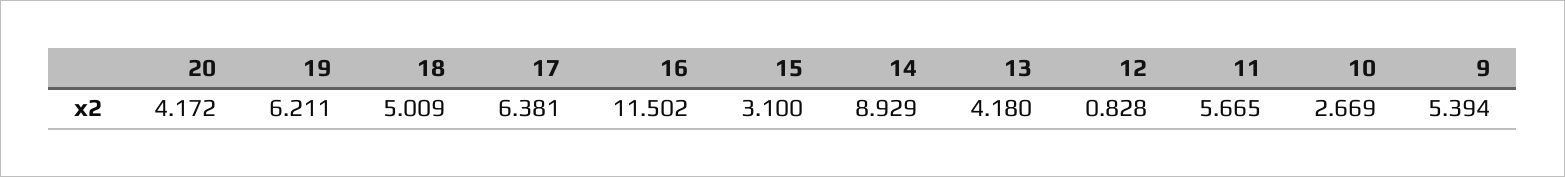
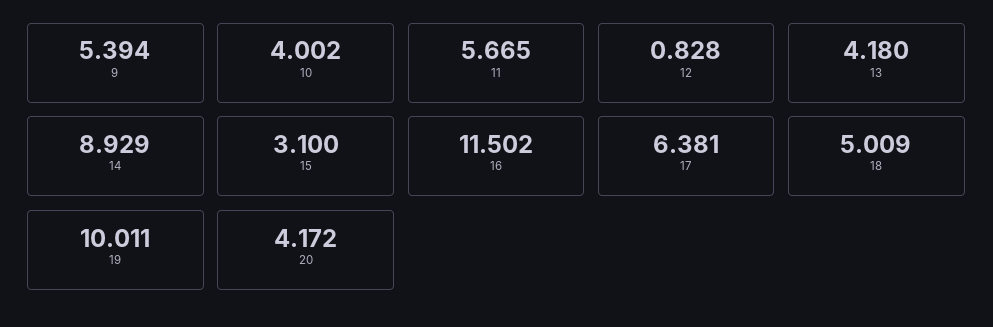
19: 6.211 -> 10.011
10: 2.669 -> 4.002

